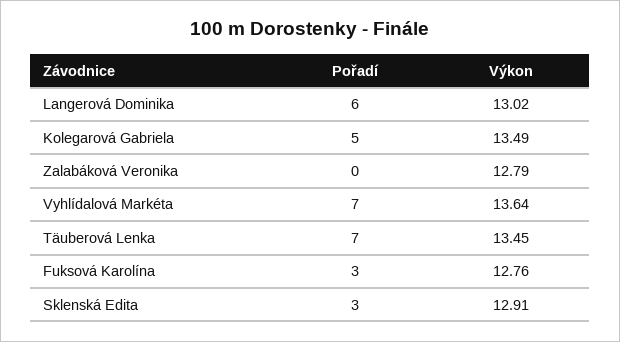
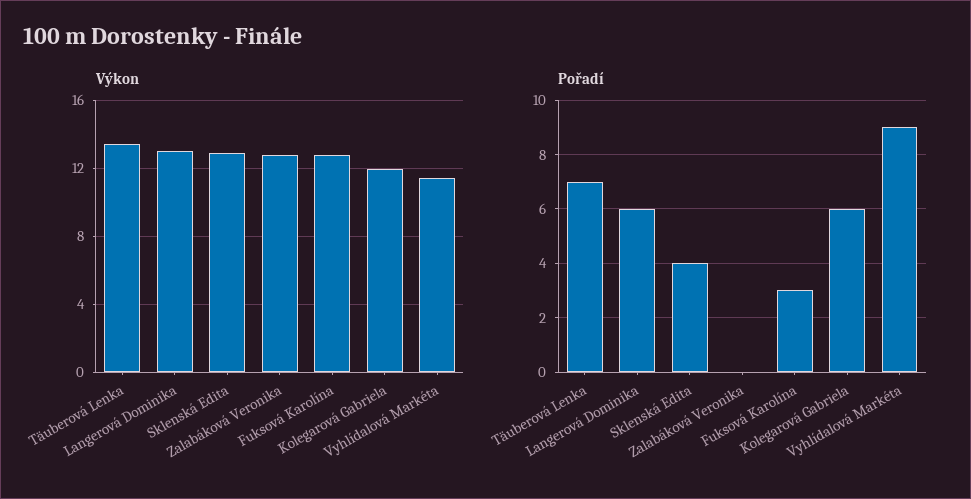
Pořadí, Kolegarová Gabriela: 5 -> 6
Výkon, Kolegarová Gabriela: 13.49 -> 12
Pořadí, Vyhlídalová Markéta: 7 -> 9
Výkon, Vyhlídalová Markéta: 13.64 -> 11.5
Pořadí, Sklenská Edita: 3 -> 4

